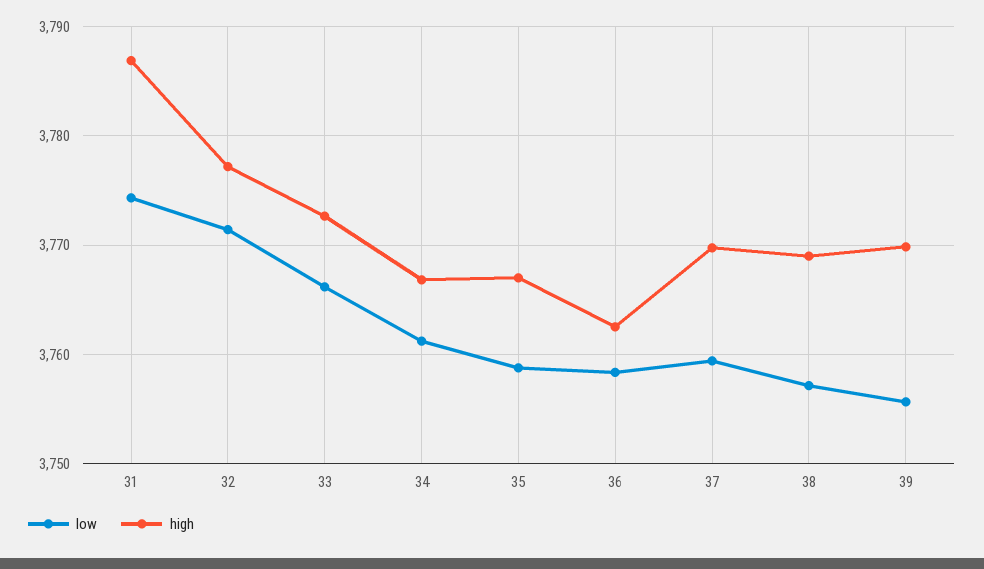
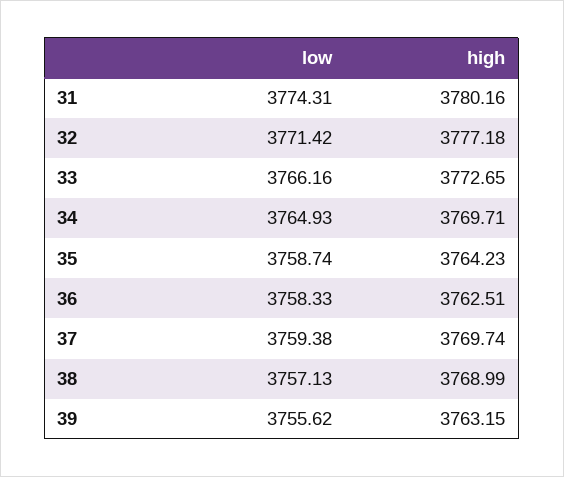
high, 31: 3787 -> 3780.16
low, 34: 3761 -> 3764.93
high, 34: 3767 -> 3769.71
high, 35: 3767 -> 3764.23
high, 39: 3770 -> 3763.15

